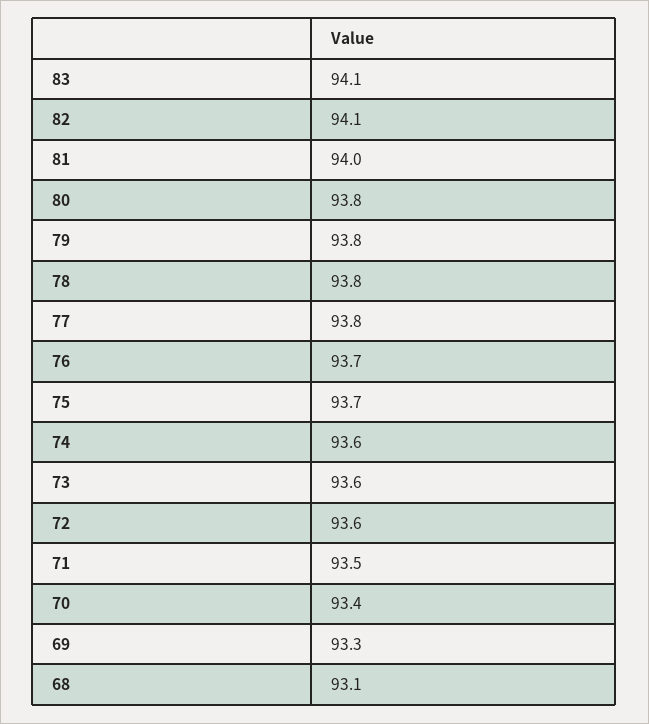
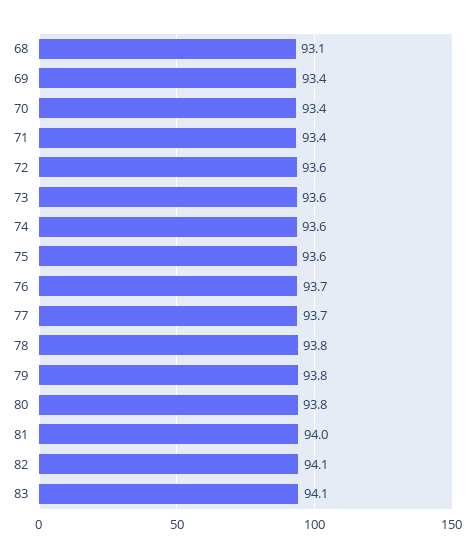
77: 93.8 -> 93.7
75: 93.7 -> 93.6
71: 93.5 -> 93.4
69: 93.3 -> 93.4

